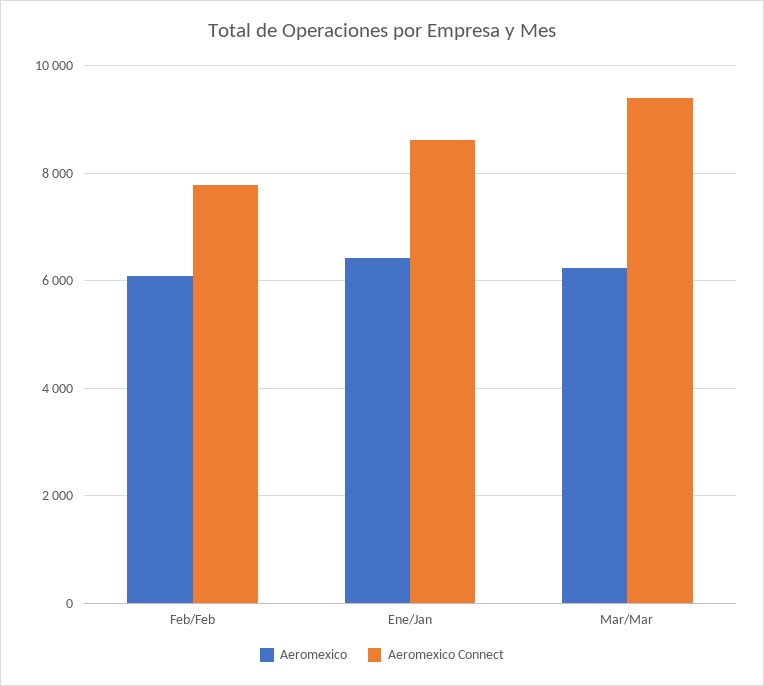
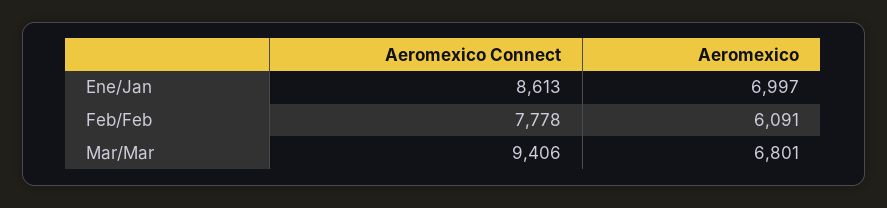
Aeromexico, Ene/Jan: 6400 -> 6997
Aeromexico, Mar/Mar: 6200 -> 6801

